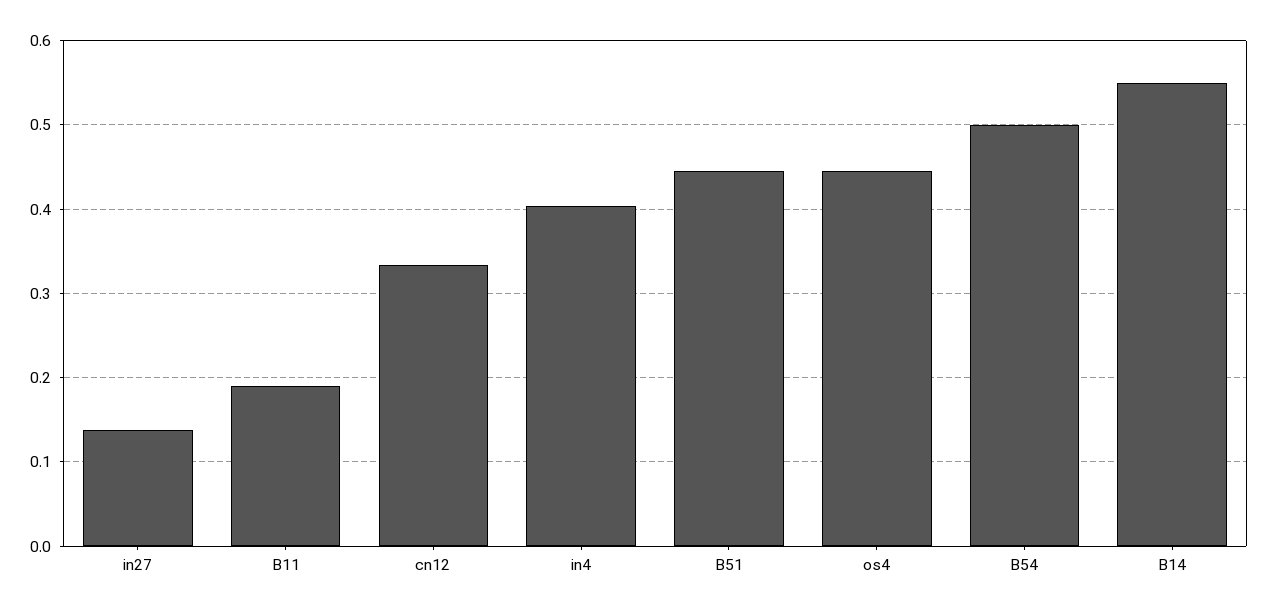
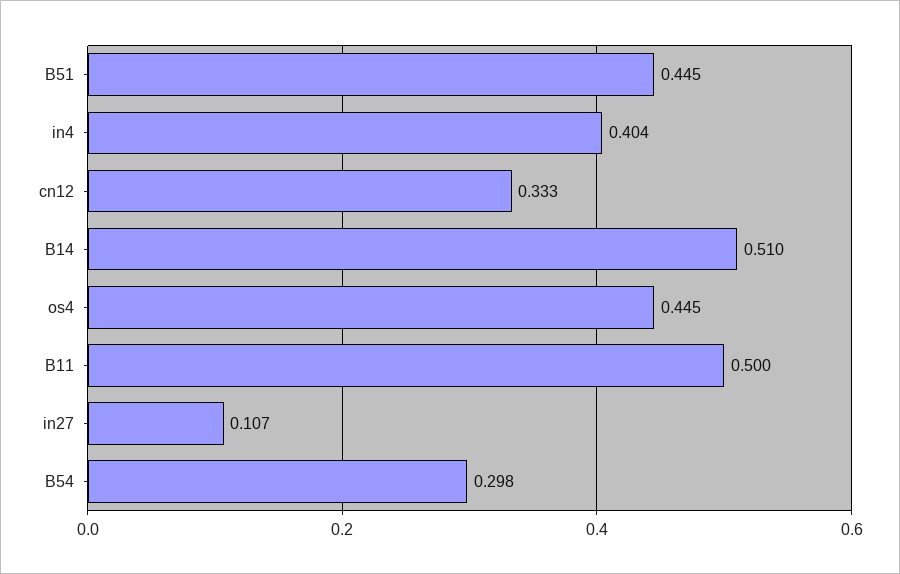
in27: 0.14 -> 0.107
B11: 0.19 -> 0.5
B54: 0.5 -> 0.298
B14: 0.55 -> 0.51

